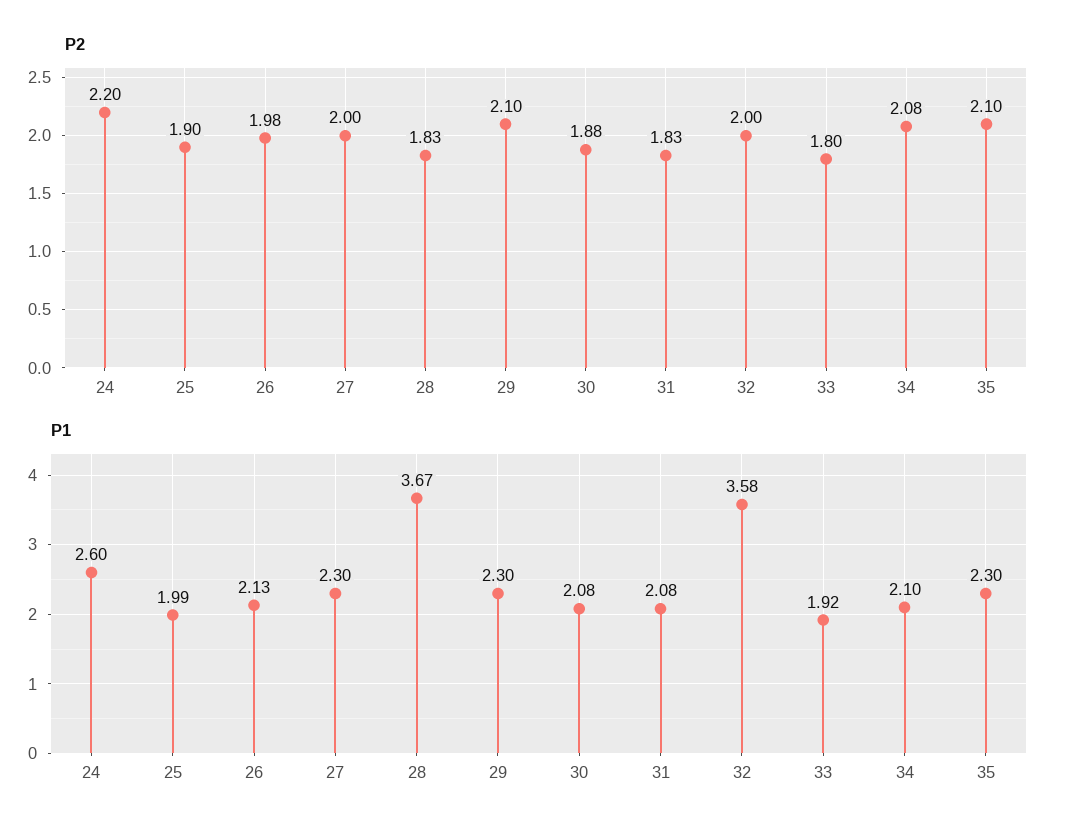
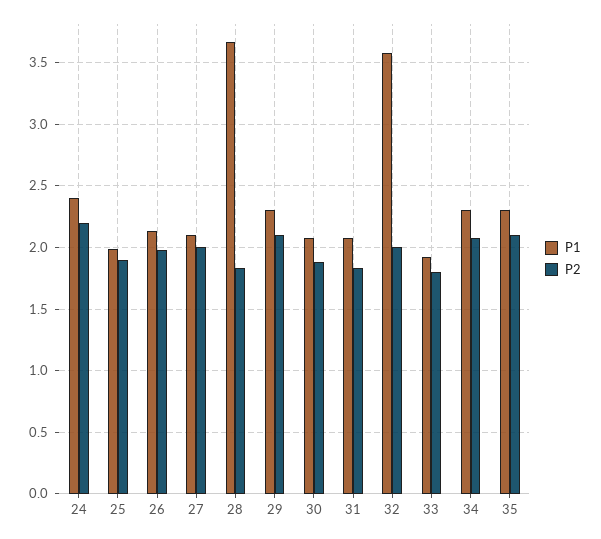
P1, 24: 2.6 -> 2.4
P1, 27: 2.3 -> 2.1
P1, 34: 2.1 -> 2.3

